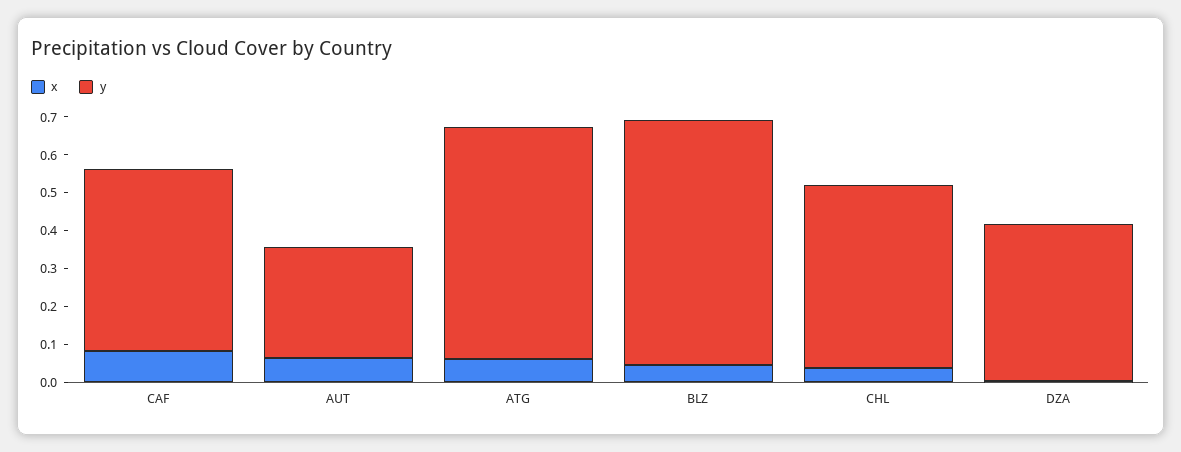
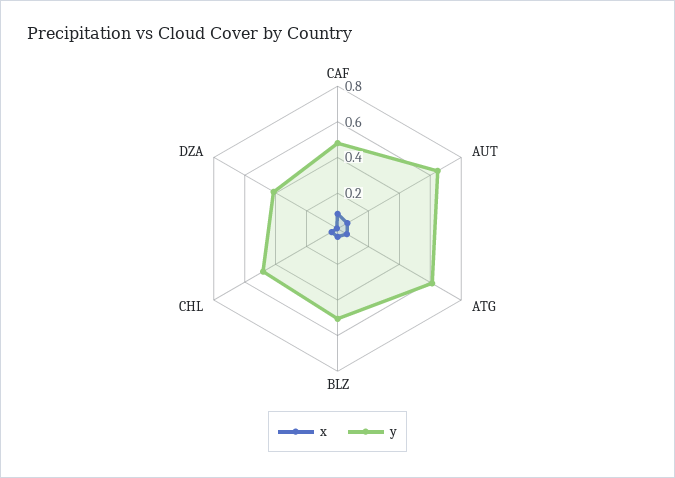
y, AUT: 0.3 -> 0.65
y, BLZ: 0.65 -> 0.5

